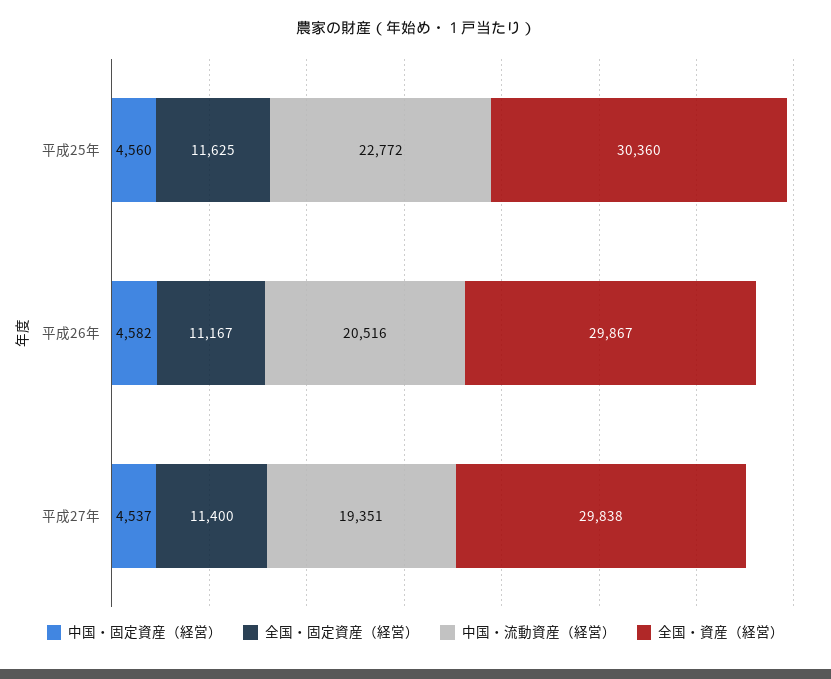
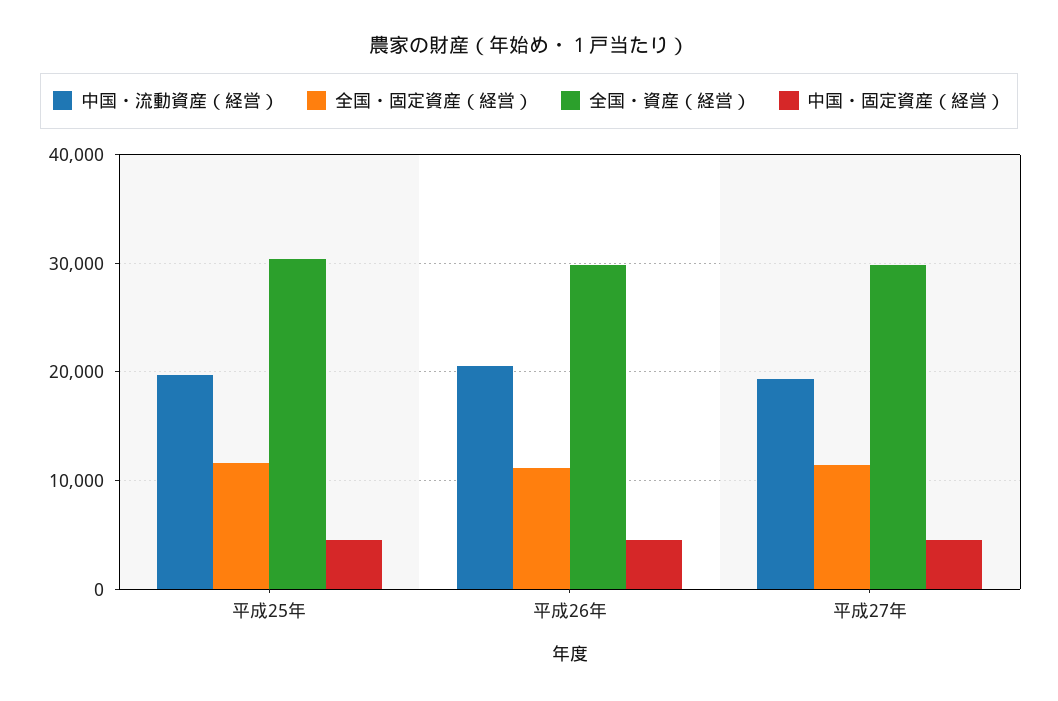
中国・流動資産（経営）, 平成25年: 22772 -> 20000

